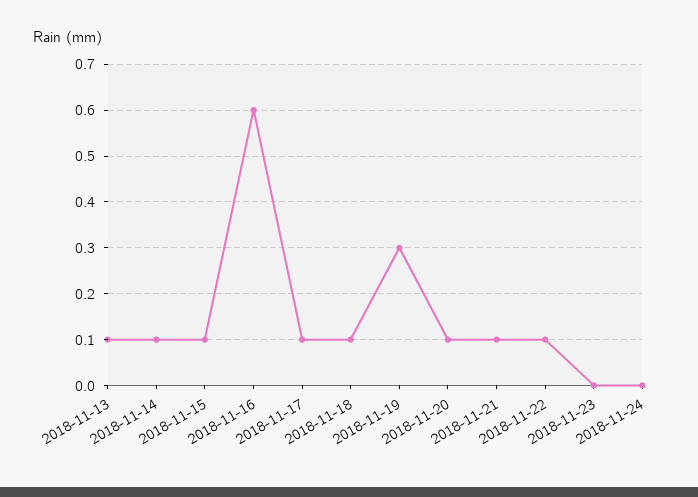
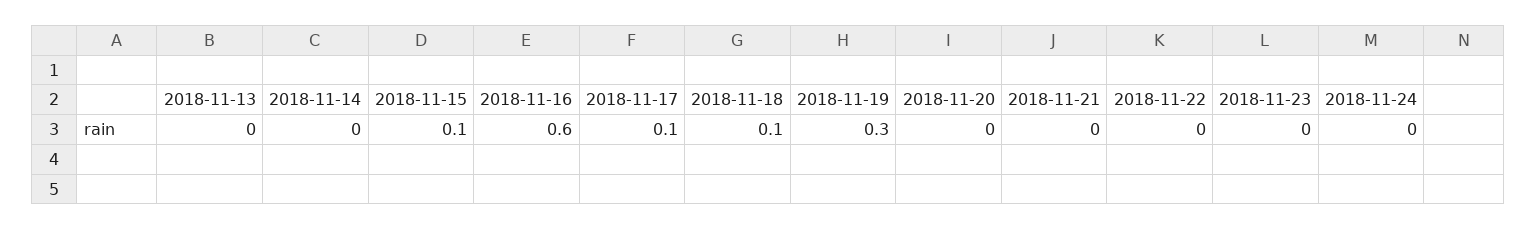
2018-11-13: 0.1 -> 0
2018-11-14: 0.1 -> 0
2018-11-20: 0.1 -> 0
2018-11-21: 0.1 -> 0
2018-11-22: 0.1 -> 0

